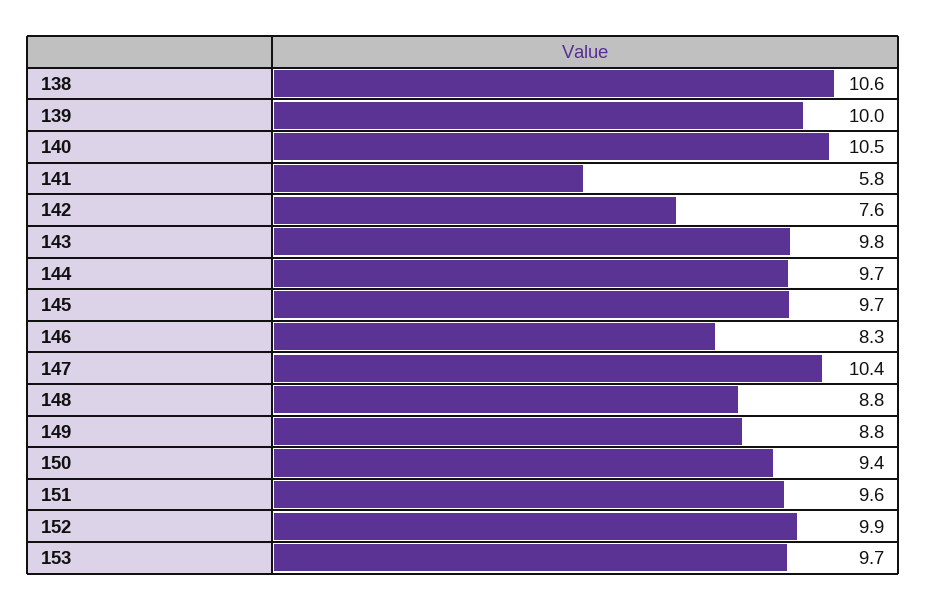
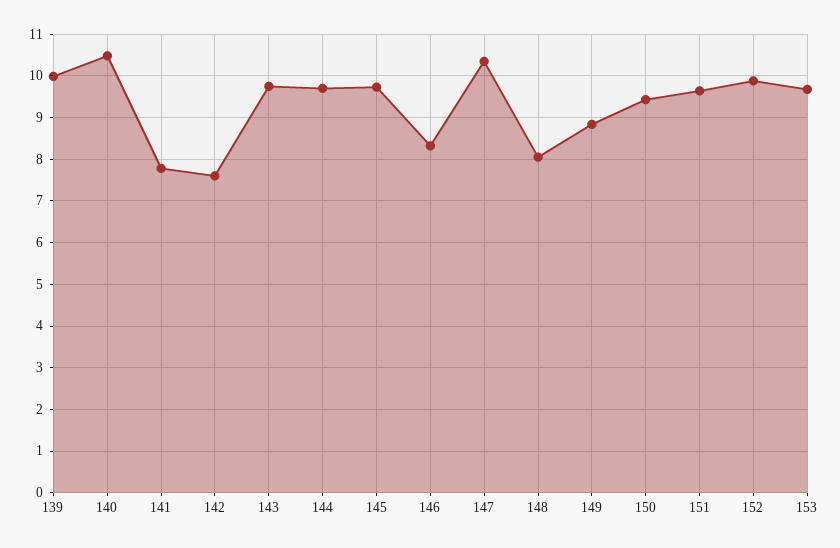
138: 10.6 -> none
141: 5.8 -> 7.8
148: 8.8 -> 8

